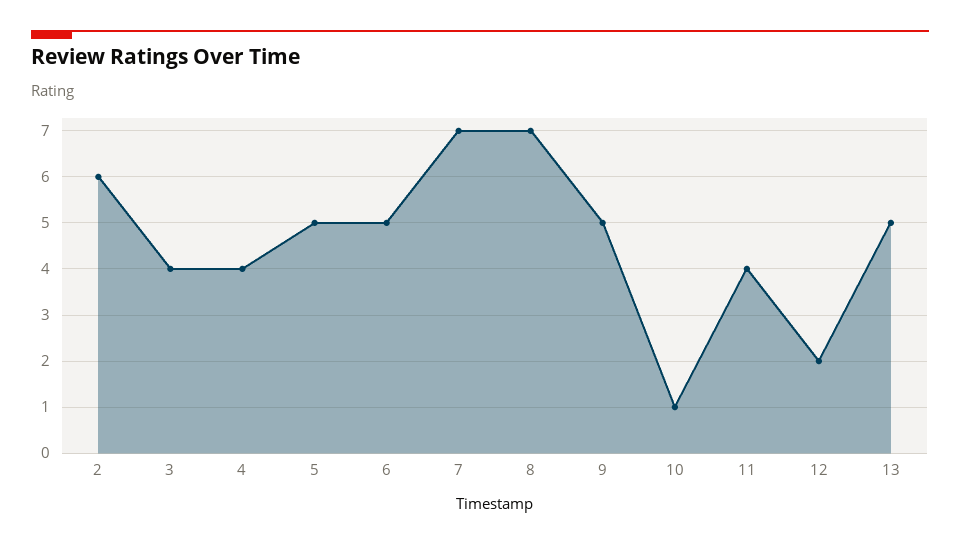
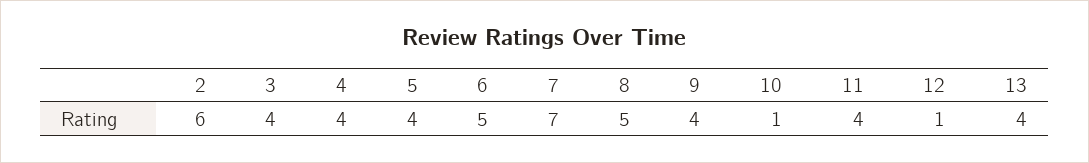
5: 5 -> 4
8: 7 -> 5
9: 5 -> 4
12: 2 -> 1
13: 5 -> 4

